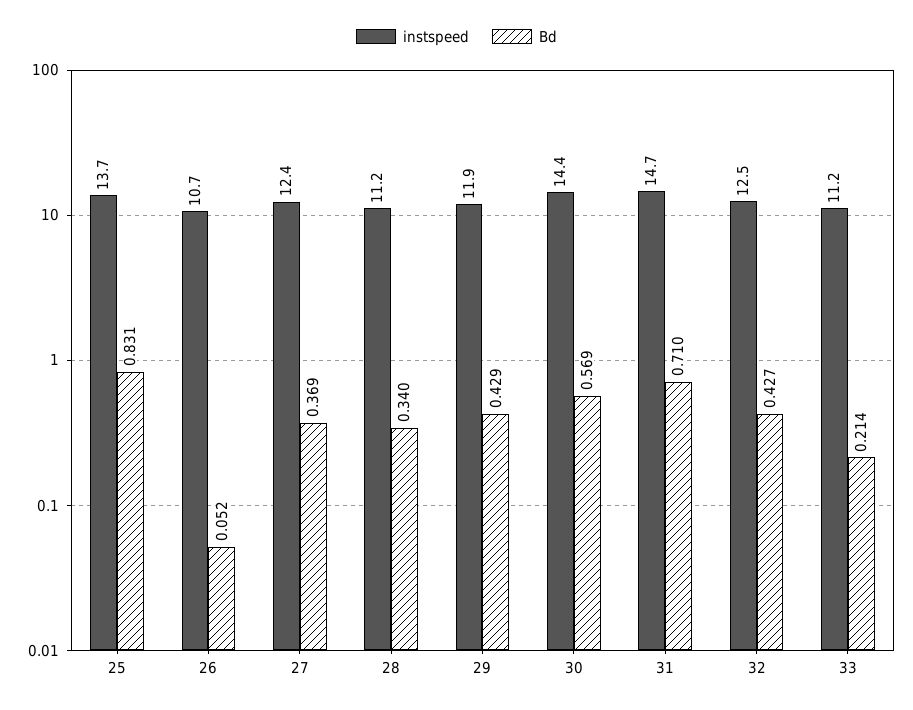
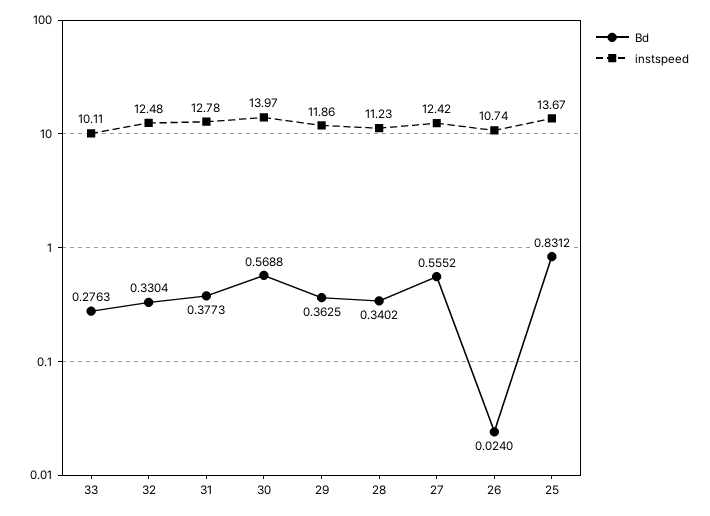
Bd, 26: 0.052 -> 0.024
Bd, 27: 0.369 -> 0.5552
Bd, 29: 0.429 -> 0.3625
instspeed, 30: 14.4 -> 13.97
instspeed, 31: 14.7 -> 12.78
Bd, 31: 0.71 -> 0.3773
Bd, 32: 0.427 -> 0.3304
instspeed, 33: 11.2 -> 10.11
Bd, 33: 0.214 -> 0.2763

